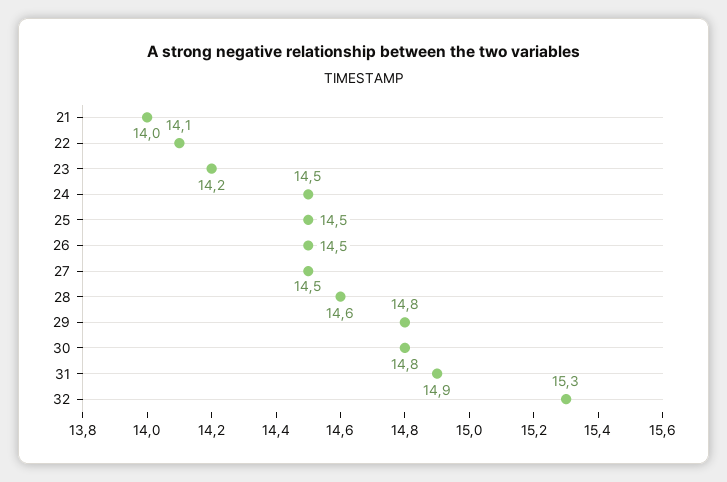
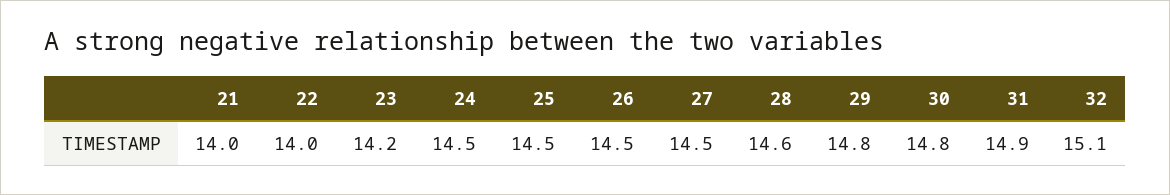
22: 14.1 -> 14
32: 15.3 -> 15.1

